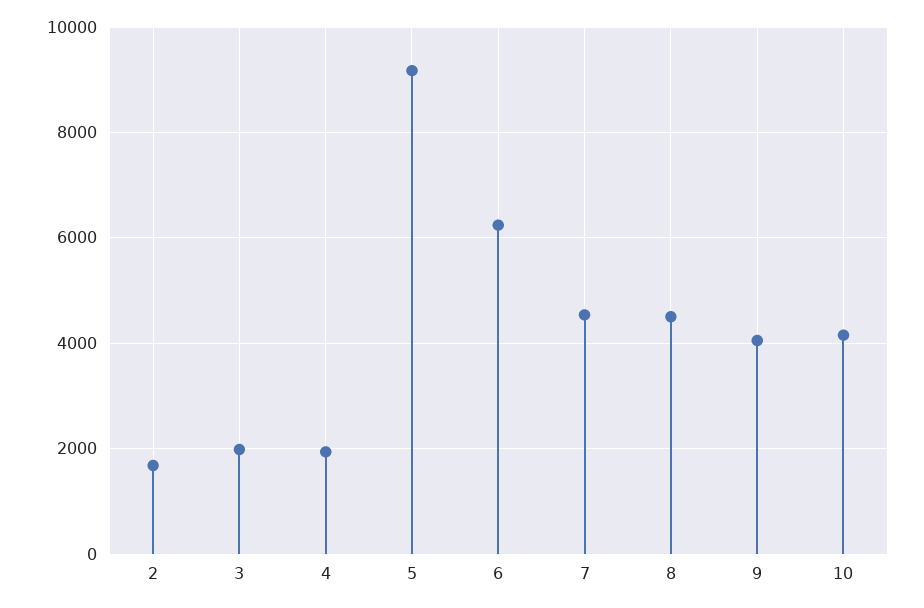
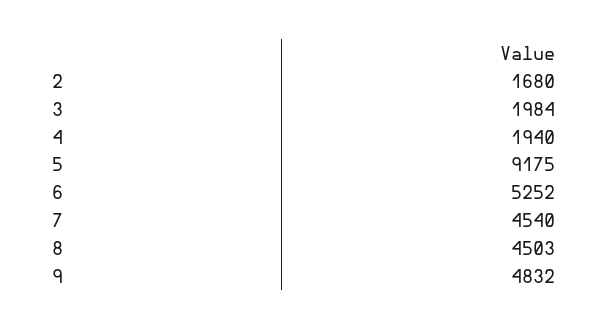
6: 6200 -> 5252
9: 4000 -> 4832
10: 4200 -> none

